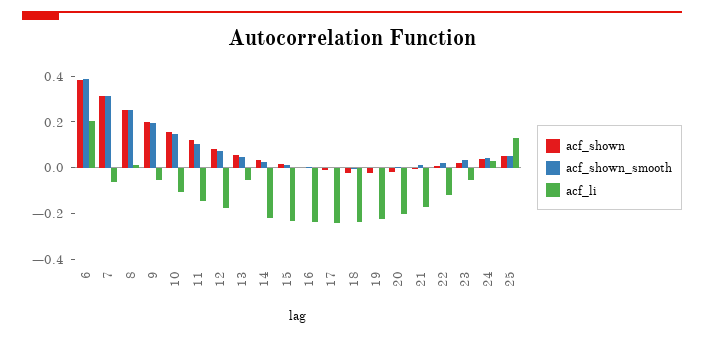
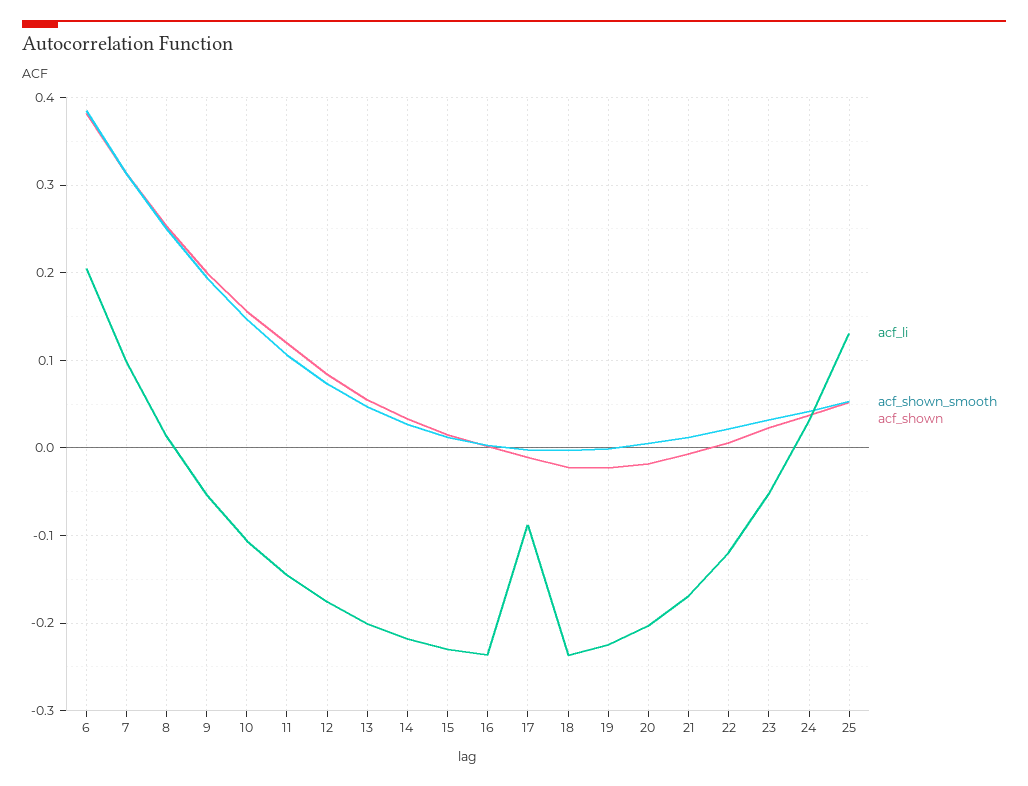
acf_li, 7: -0.05 -> 0.1
acf_li, 13: -0.05 -> -0.2
acf_li, 17: -0.25 -> -0.09

